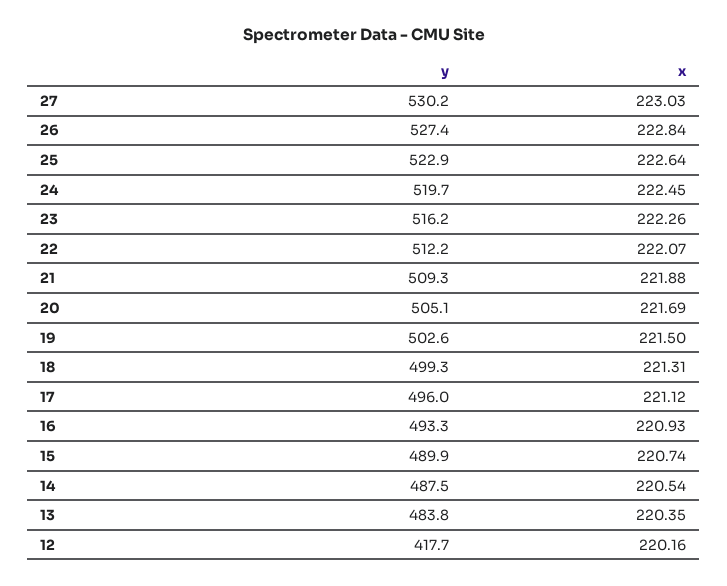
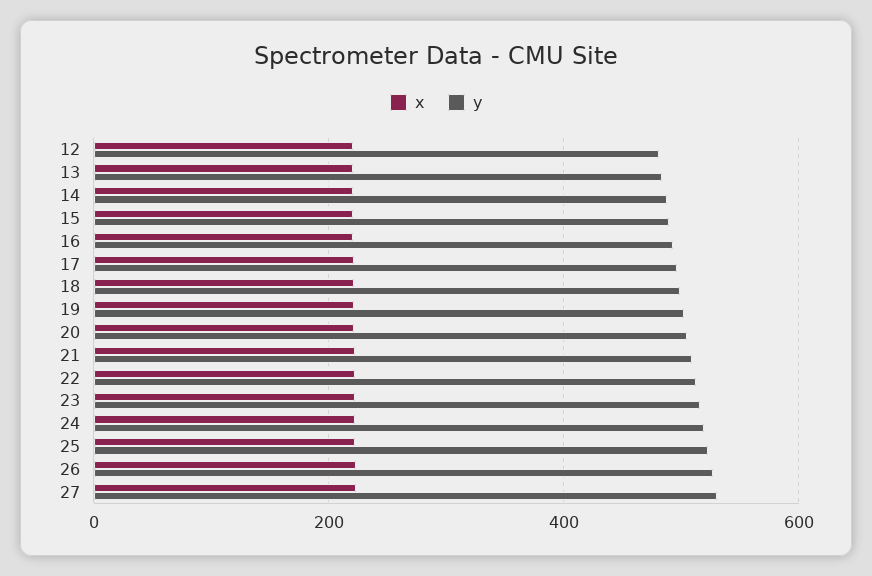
y, 12: 417.7 -> 480

